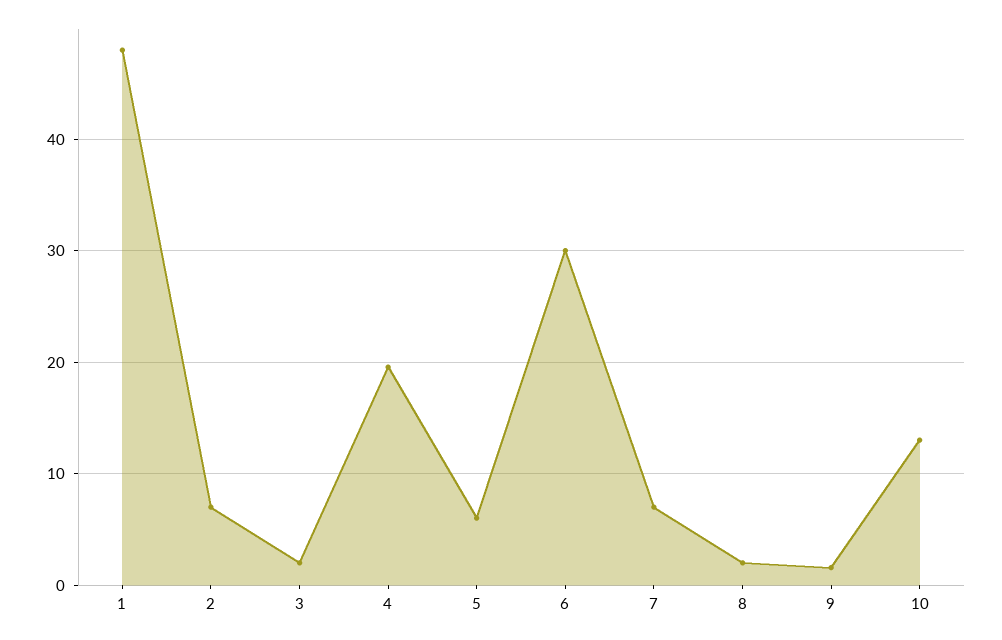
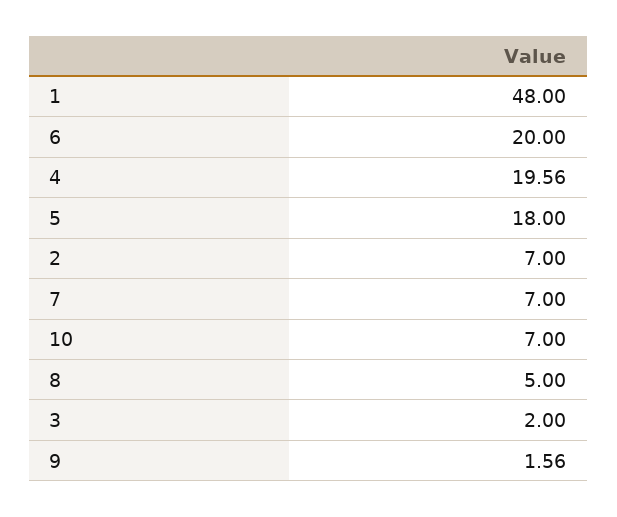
5: 6 -> 18
6: 30 -> 20
8: 2 -> 5
10: 13 -> 7

